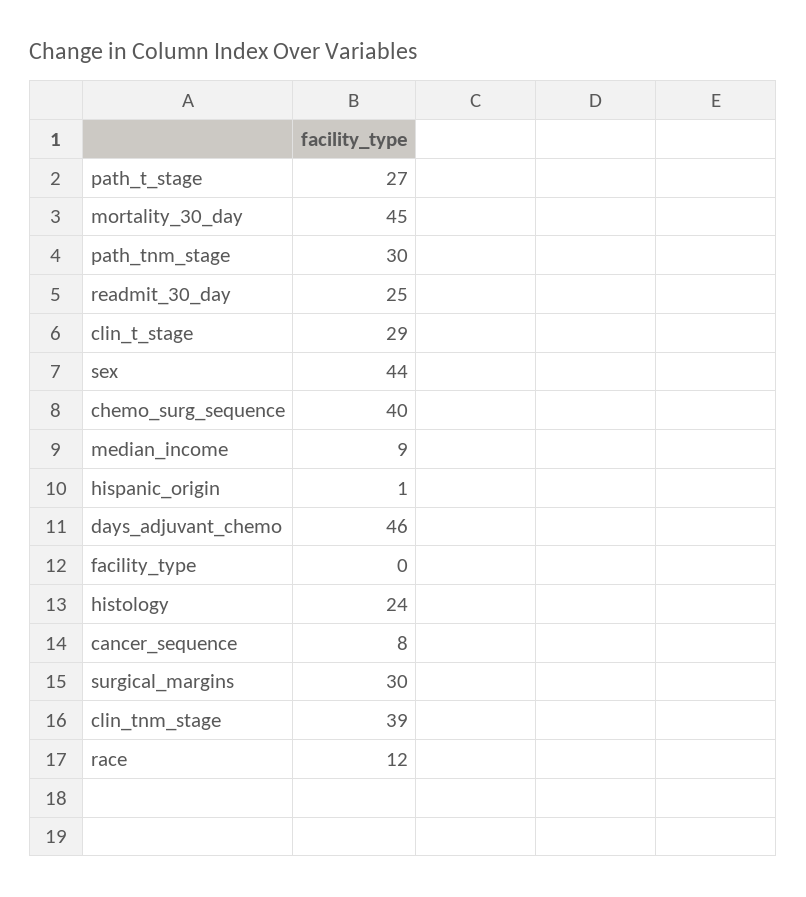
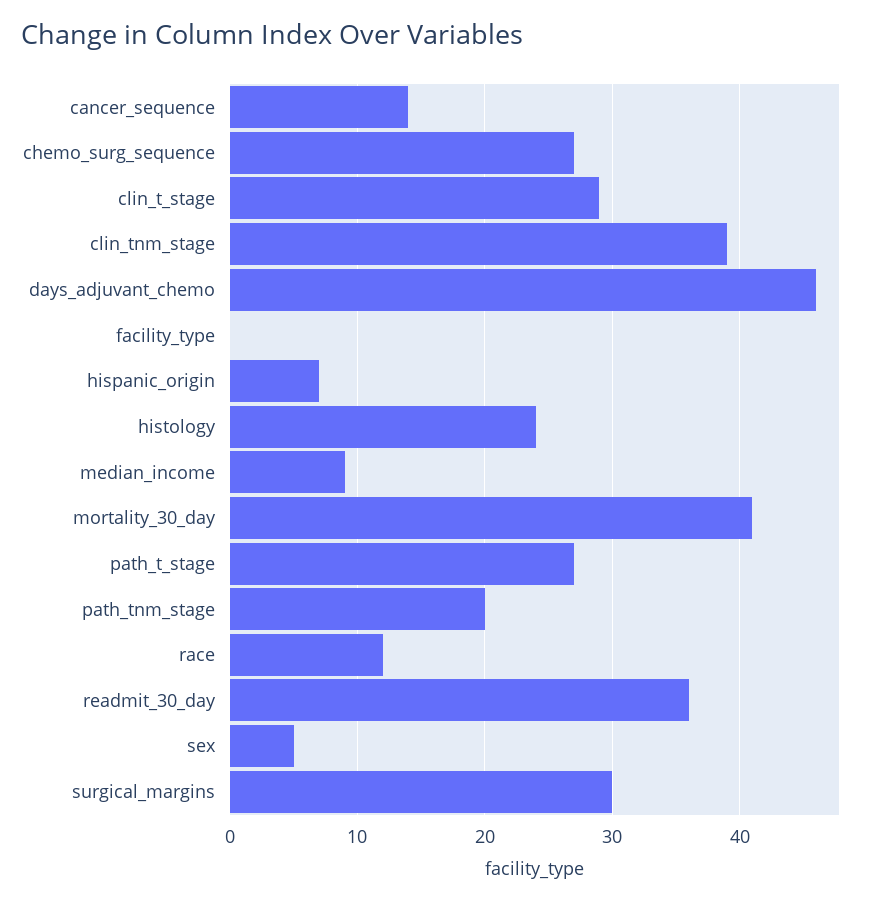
mortality_30_day: 45 -> 41
path_tnm_stage: 30 -> 20
readmit_30_day: 25 -> 36
sex: 44 -> 5
chemo_surg_sequence: 40 -> 27
hispanic_origin: 1 -> 7
cancer_sequence: 8 -> 14

